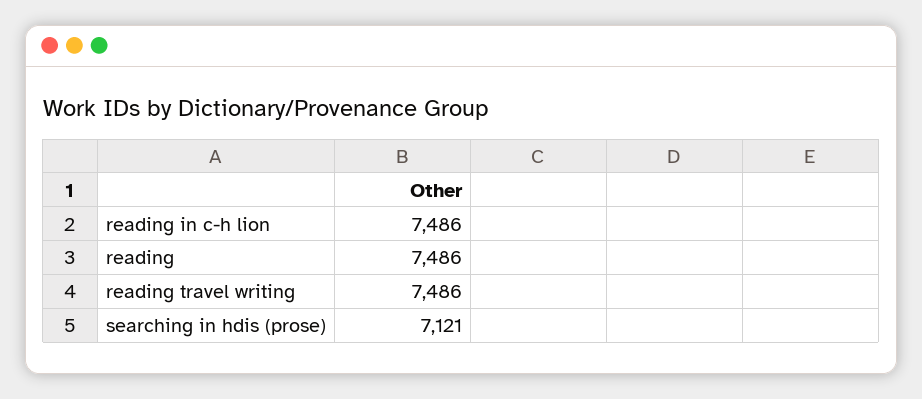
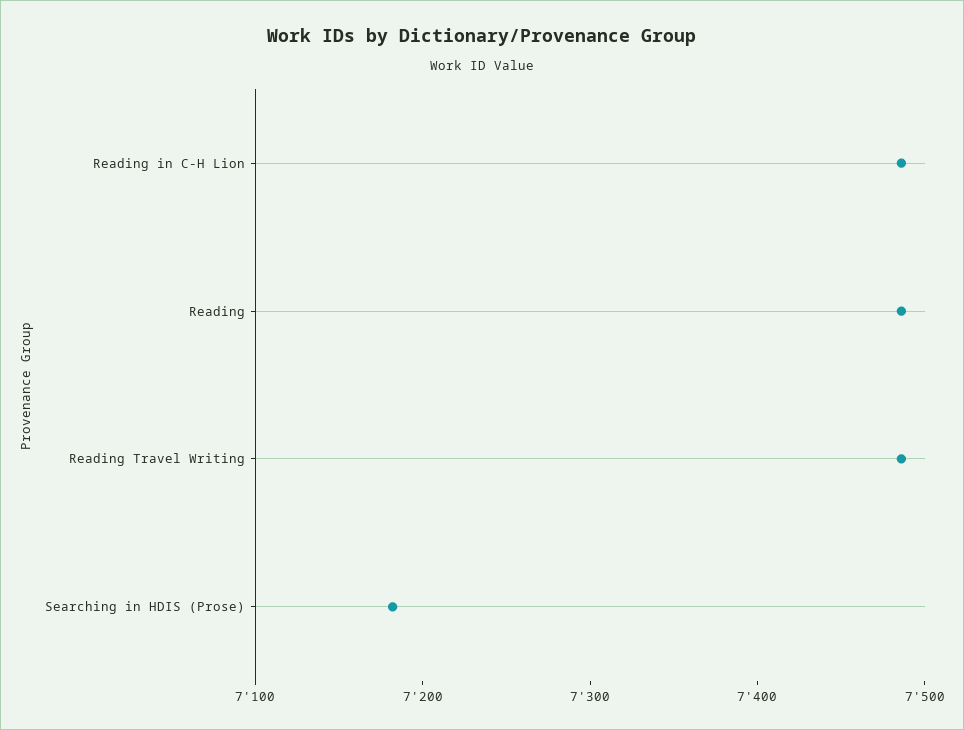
searching in hdis (prose): 7121 -> 7180

